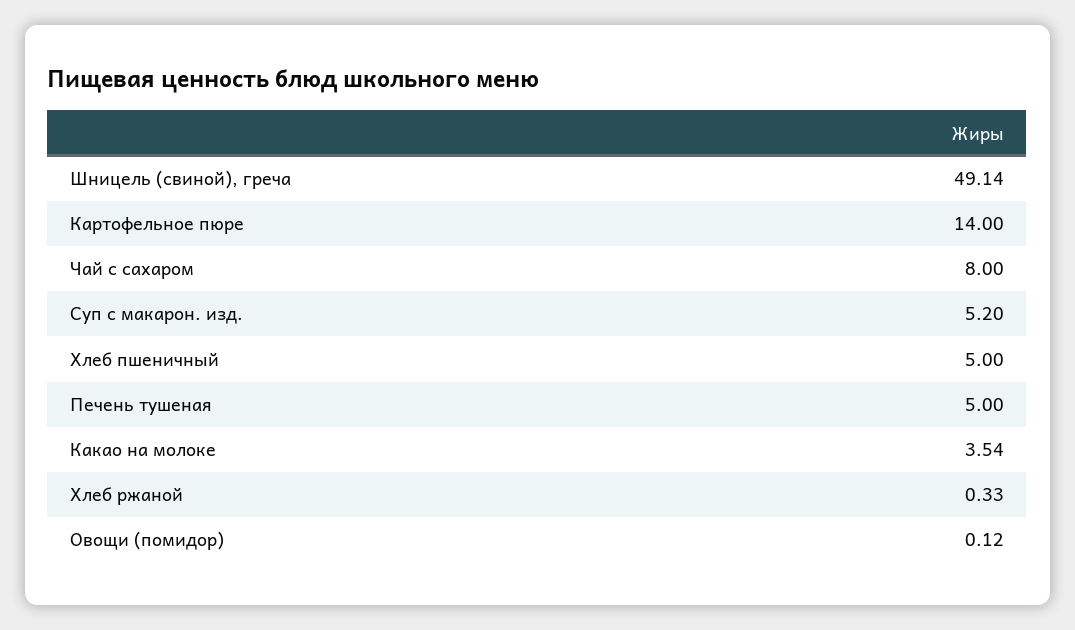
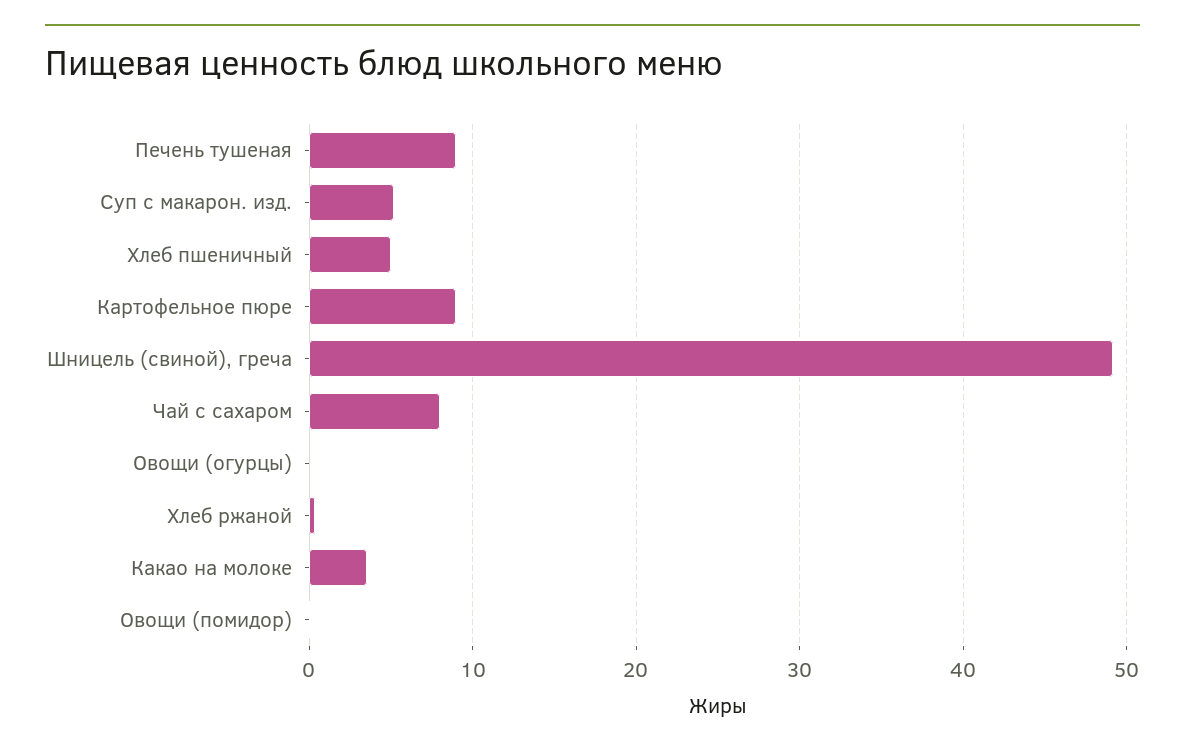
Картофельное пюре: 14 -> 9
Печень тушеная: 5 -> 9
Овощи (огурцы): none -> 0

